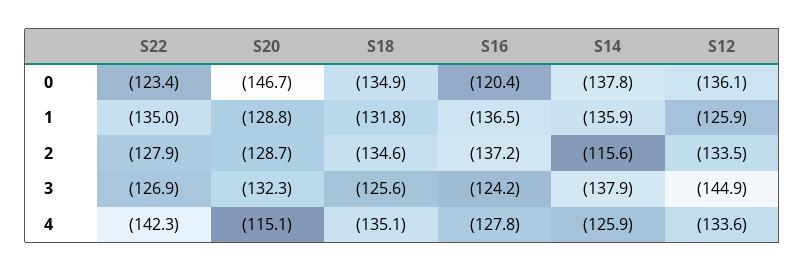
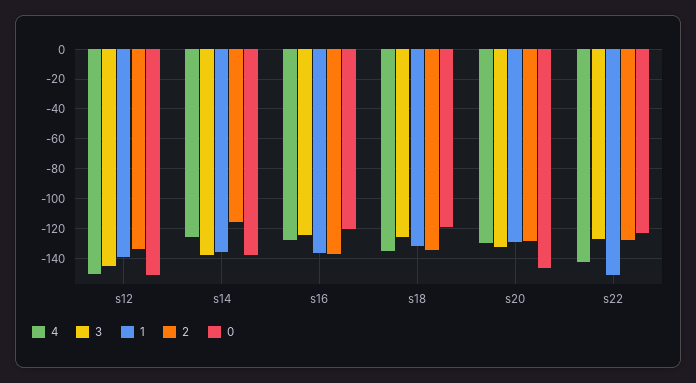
0, S18: -134.9 -> -120
0, S12: -136.1 -> -150
1, S22: -135 -> -150
1, S12: -125.9 -> -140
4, S20: -115.1 -> -130
4, S12: -133.6 -> -150

